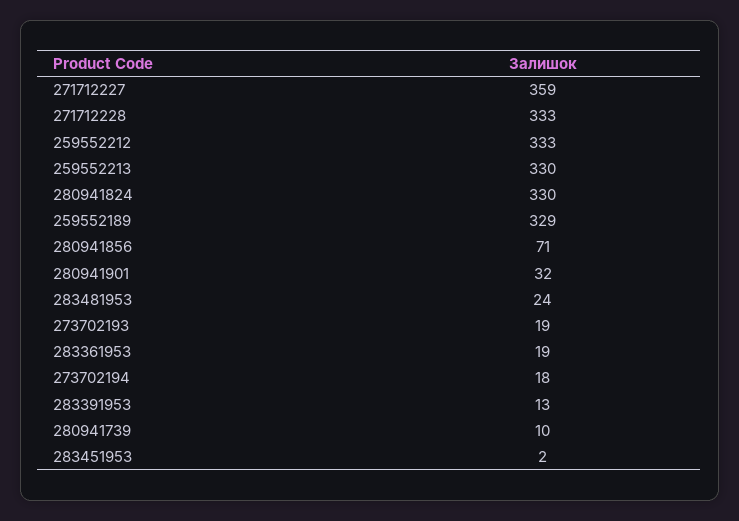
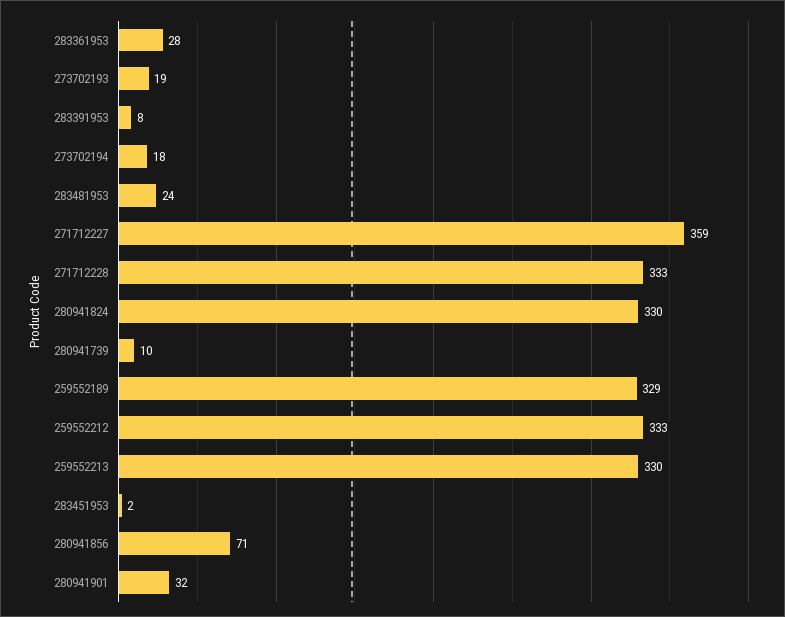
283361953: 19 -> 28
283391953: 13 -> 8

